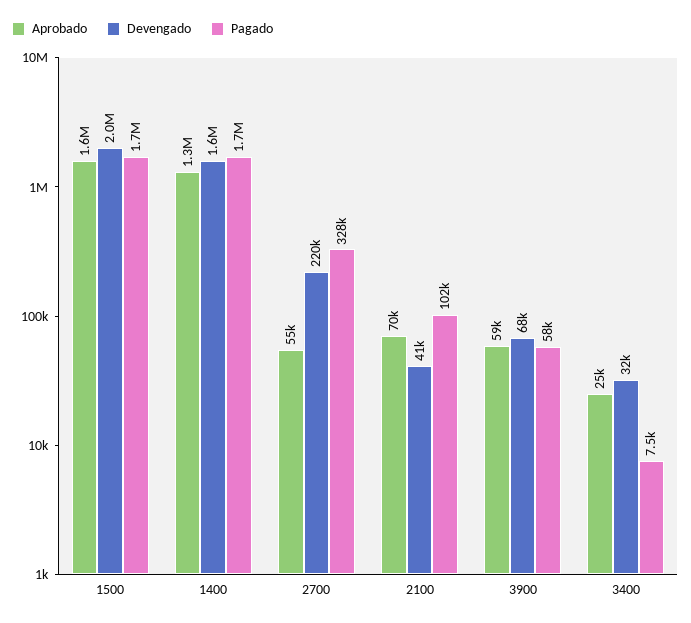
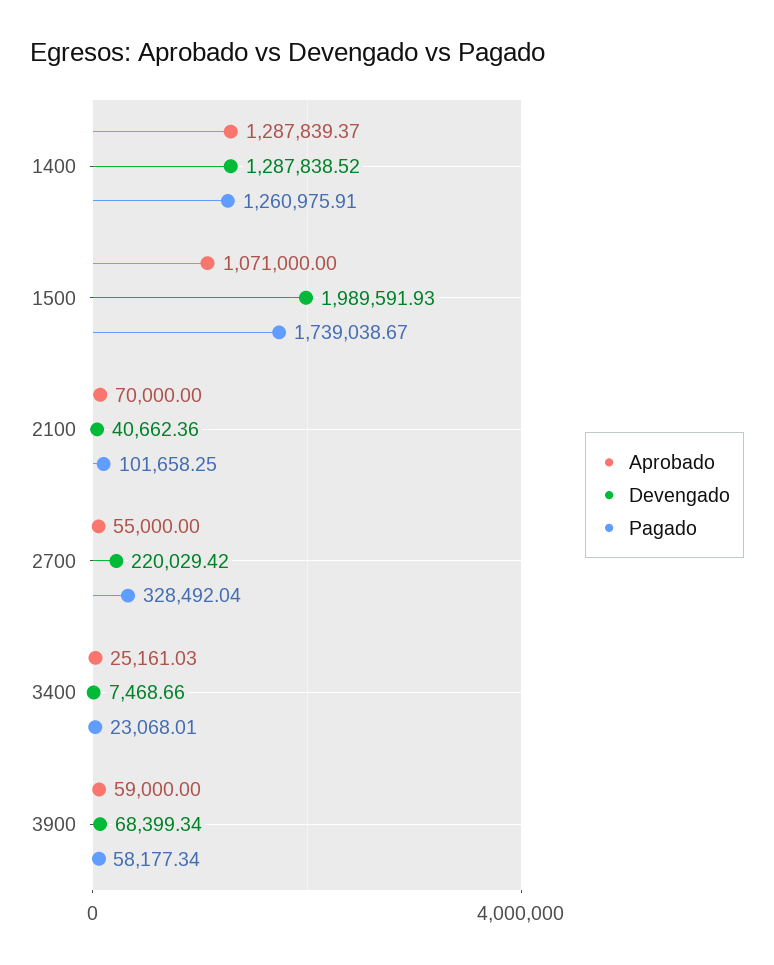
Aprobado, 1500: 1600000 -> 1071000
Devengado, 1400: 1600000 -> 1287838.52
Pagado, 1400: 1700000 -> 1260975.91
Devengado, 3400: 32000 -> 7468.66
Pagado, 3400: 7500 -> 23068.01

